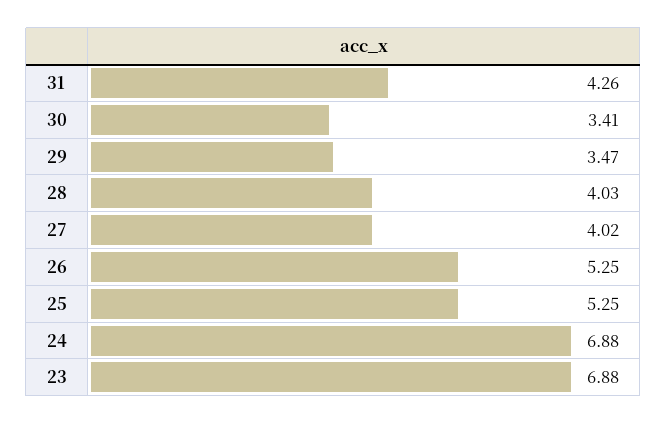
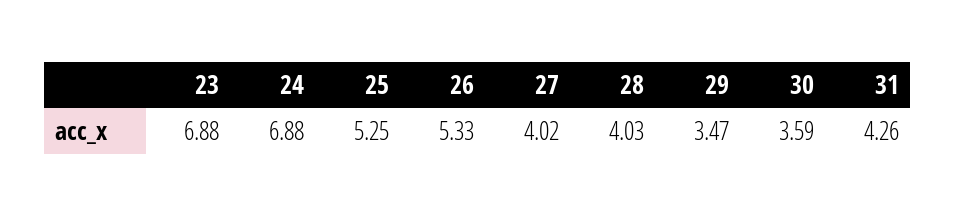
30: 3.41 -> 3.59
26: 5.25 -> 5.33

